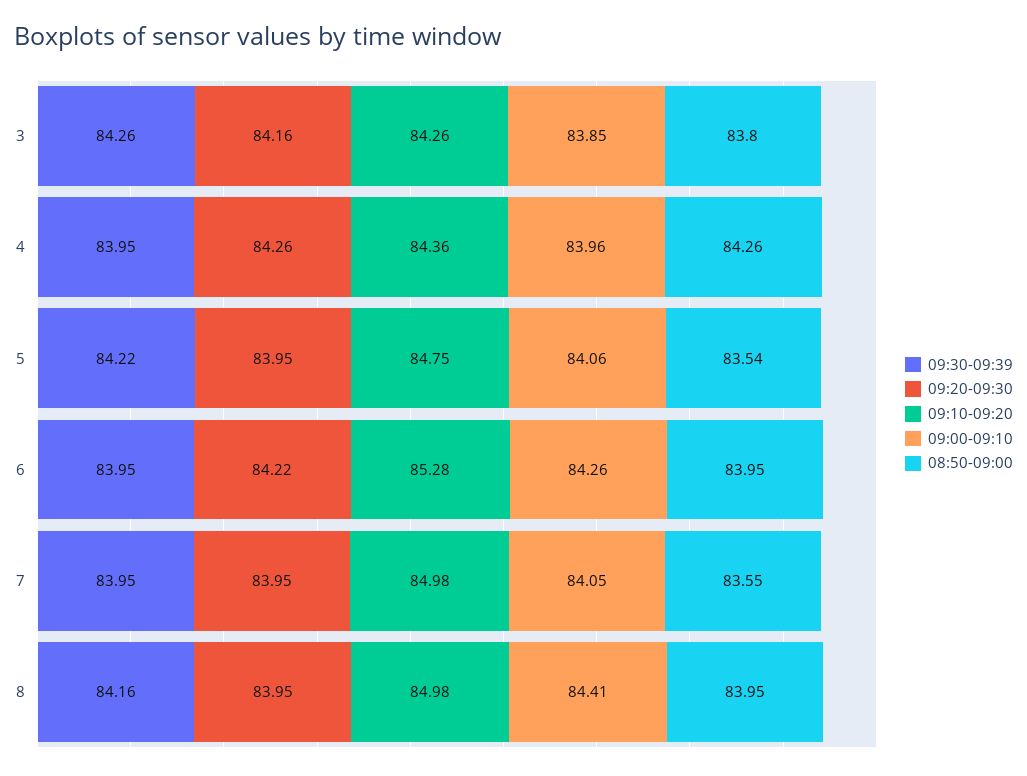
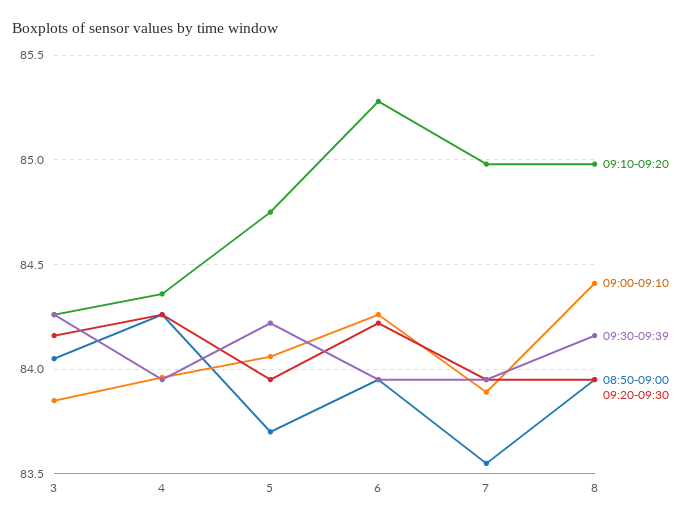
08:50-09:00, 3: 83.8 -> 84.05
08:50-09:00, 5: 83.54 -> 83.7
09:00-09:10, 7: 84.05 -> 83.9

